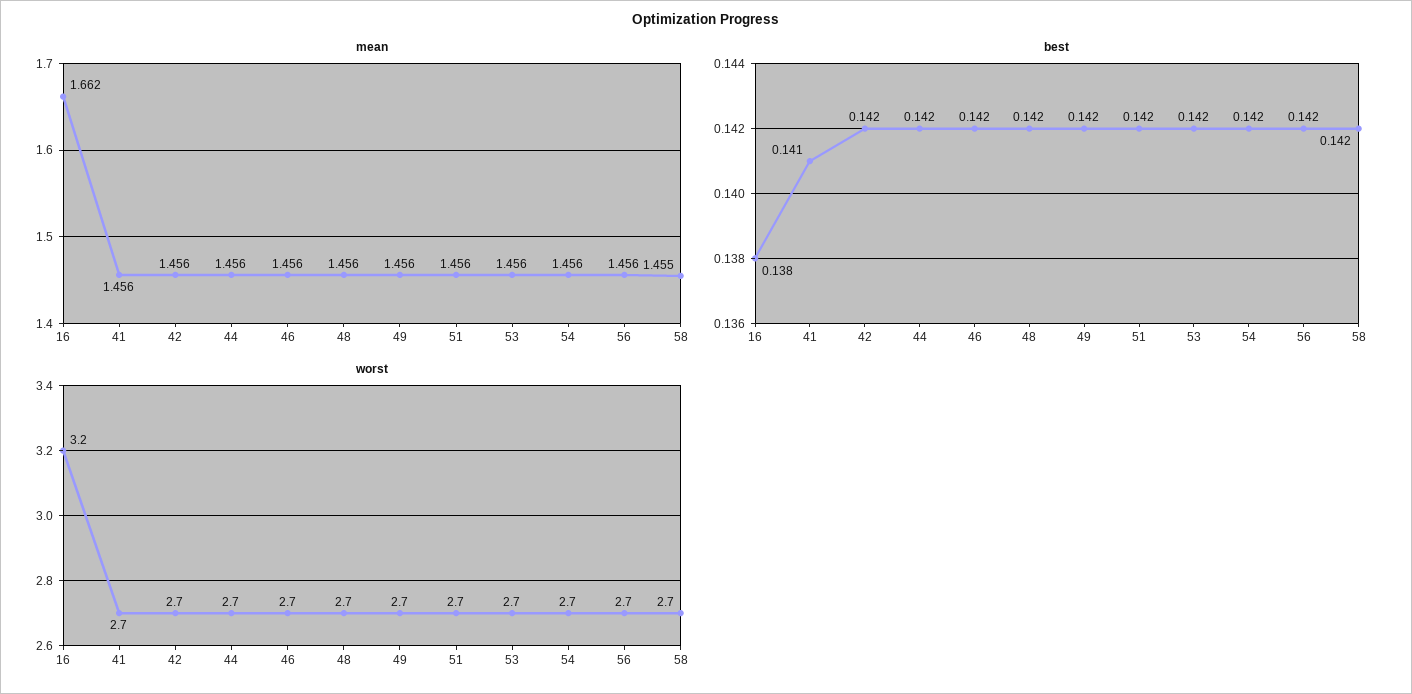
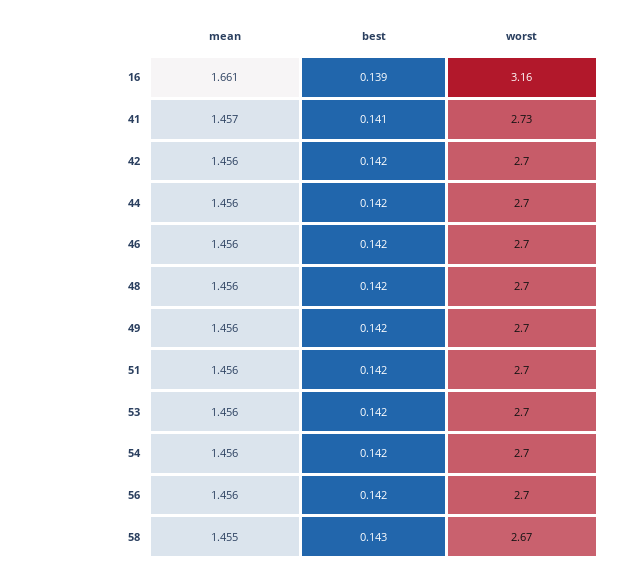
mean, 16: 1.662 -> 1.661
mean, 41: 1.456 -> 1.457
best, 16: 0.138 -> 0.139
best, 58: 0.142 -> 0.143
worst, 16: 3.2 -> 3.16
worst, 41: 2.7 -> 2.73
worst, 58: 2.7 -> 2.67

